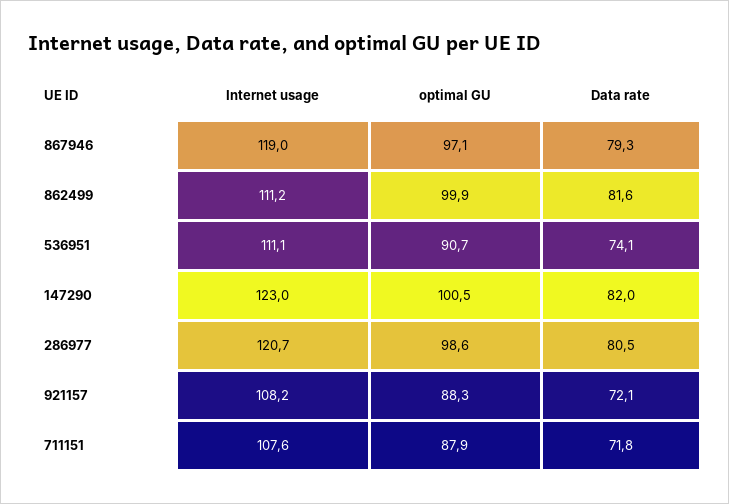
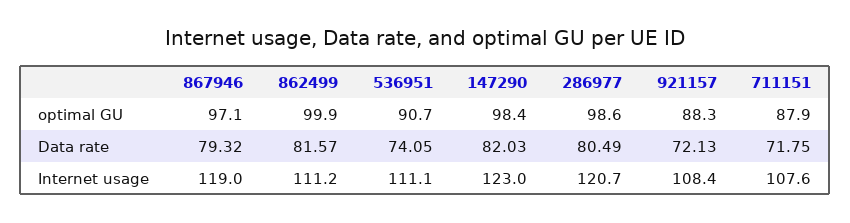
optimal GU, 147290: 100.5 -> 98.4
Internet usage, 921157: 108.2 -> 108.4

